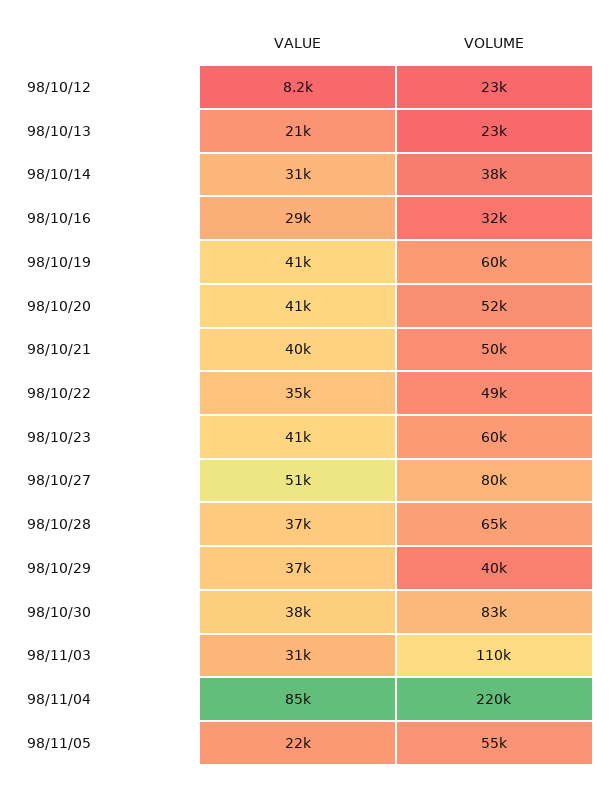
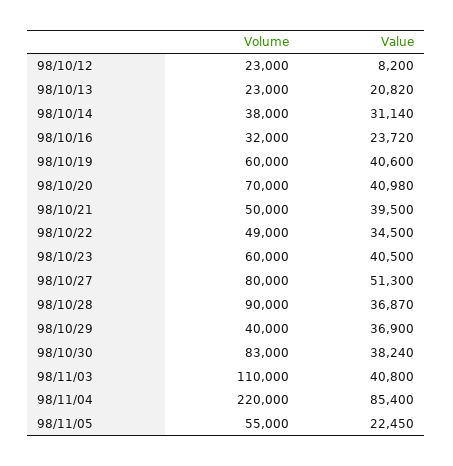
VALUE, 98/10/16: 29000 -> 23720
VOLUME, 98/10/20: 52000 -> 70000
VOLUME, 98/10/28: 65000 -> 90000
VALUE, 98/11/03: 31000 -> 40800

